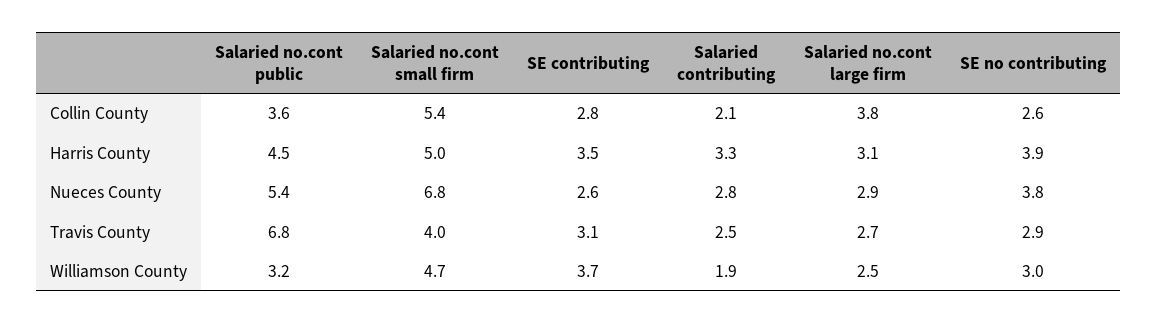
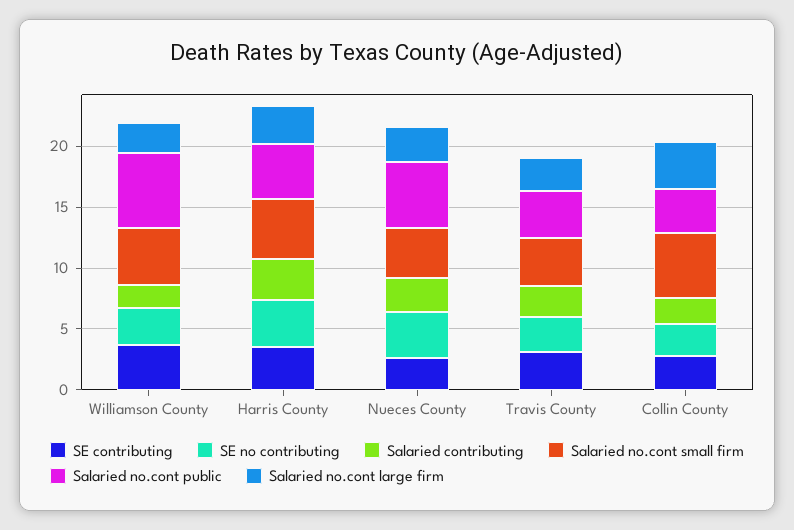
Salaried no.cont small firm, Nueces County: 6.8 -> 4
Salaried no.cont public, Travis County: 6.8 -> 4
Salaried no.cont public, Williamson County: 3.2 -> 6

